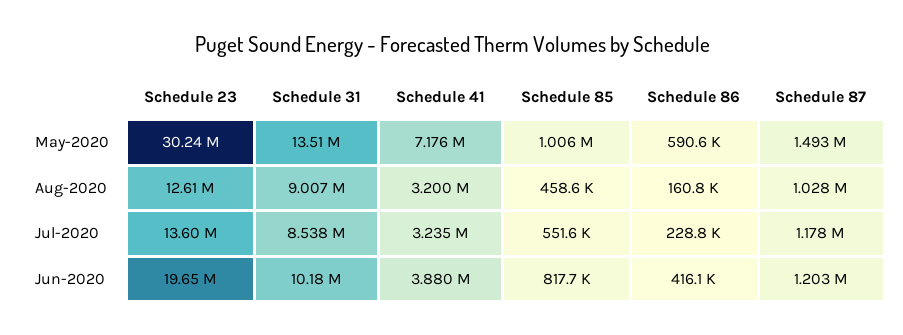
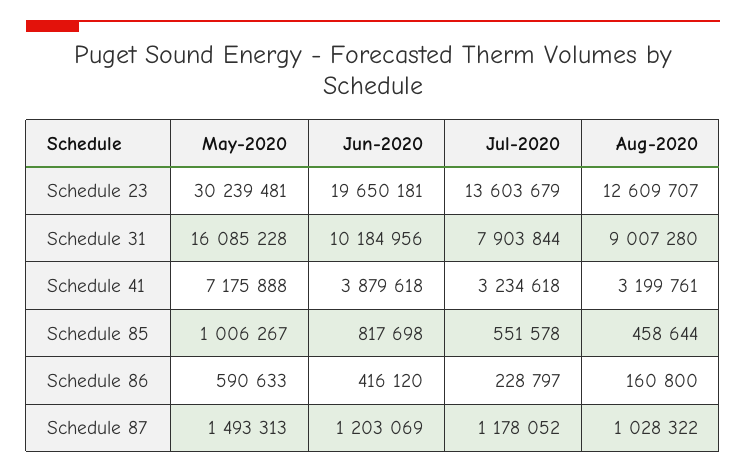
Schedule 31, May-2020: 13510000 -> 16085228
Schedule 31, Jul-2020: 8538000 -> 7903844

